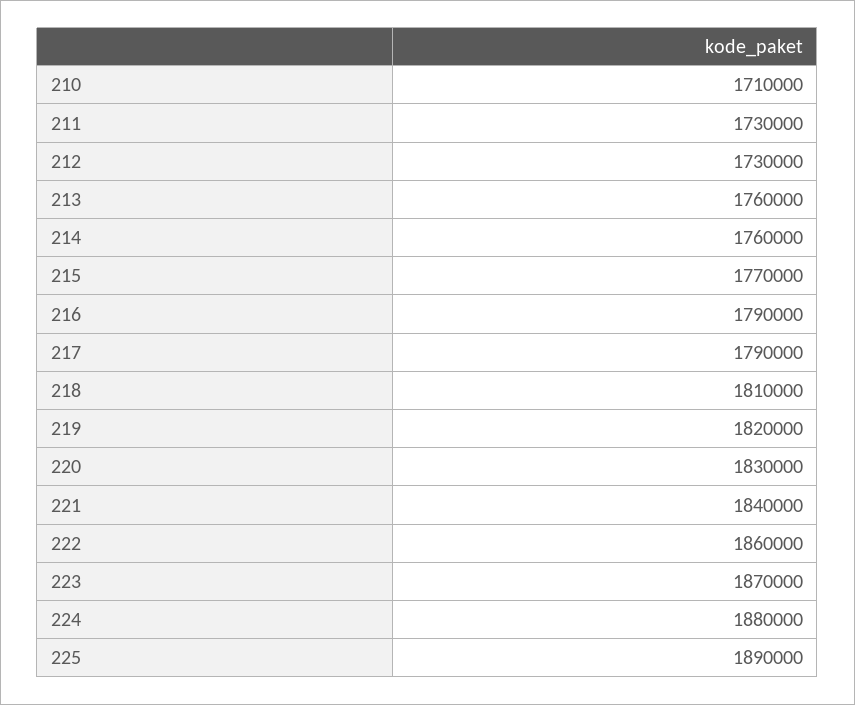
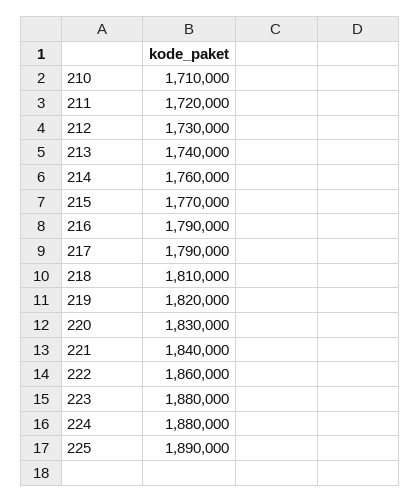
211: 1730000 -> 1720000
213: 1760000 -> 1740000
223: 1870000 -> 1880000

